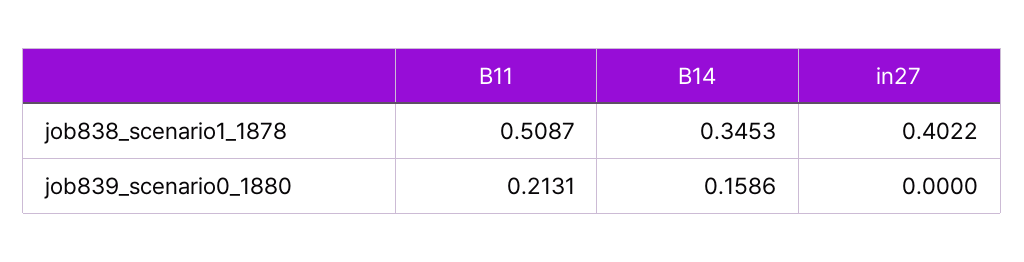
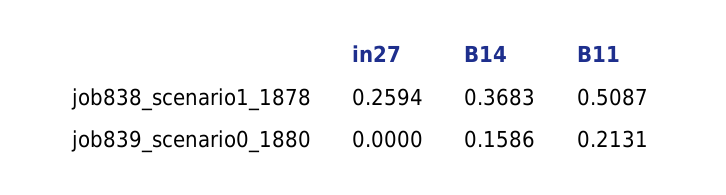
B14, job838_scenario1_1878: 0.3453 -> 0.3683
in27, job838_scenario1_1878: 0.4022 -> 0.2594

